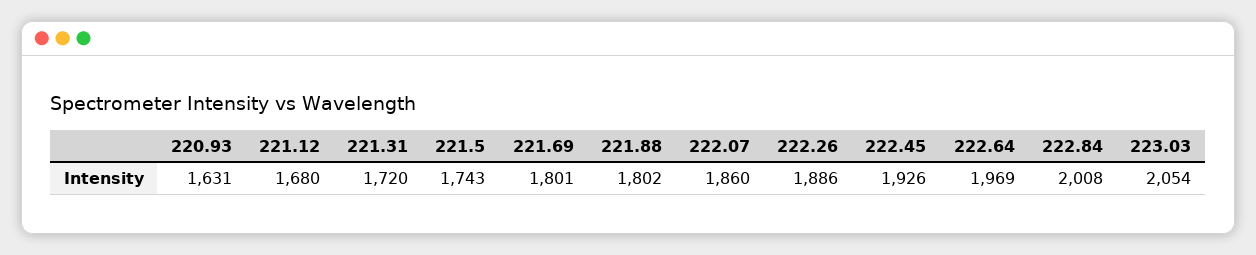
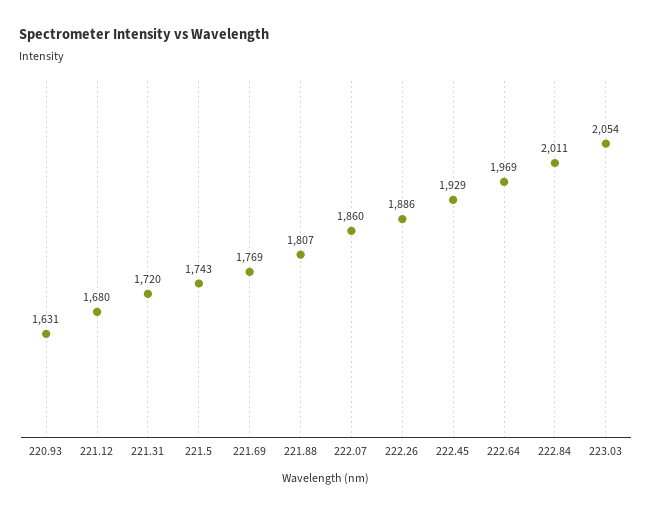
221.69: 1801 -> 1769
221.88: 1802 -> 1807
222.45: 1926 -> 1929
222.84: 2008 -> 2011

